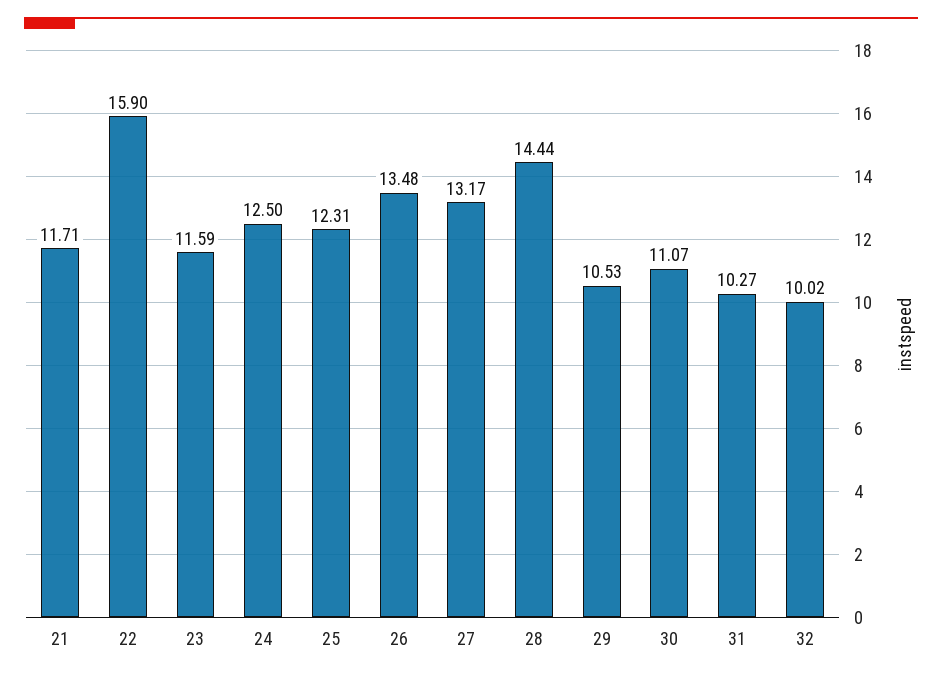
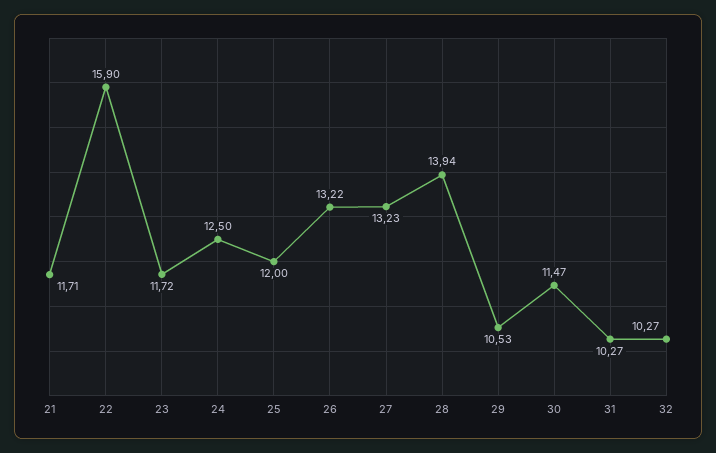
23: 11.59 -> 11.72
25: 12.31 -> 12
26: 13.48 -> 13.22
27: 13.17 -> 13.23
28: 14.44 -> 13.94
30: 11.07 -> 11.47
32: 10.02 -> 10.27

